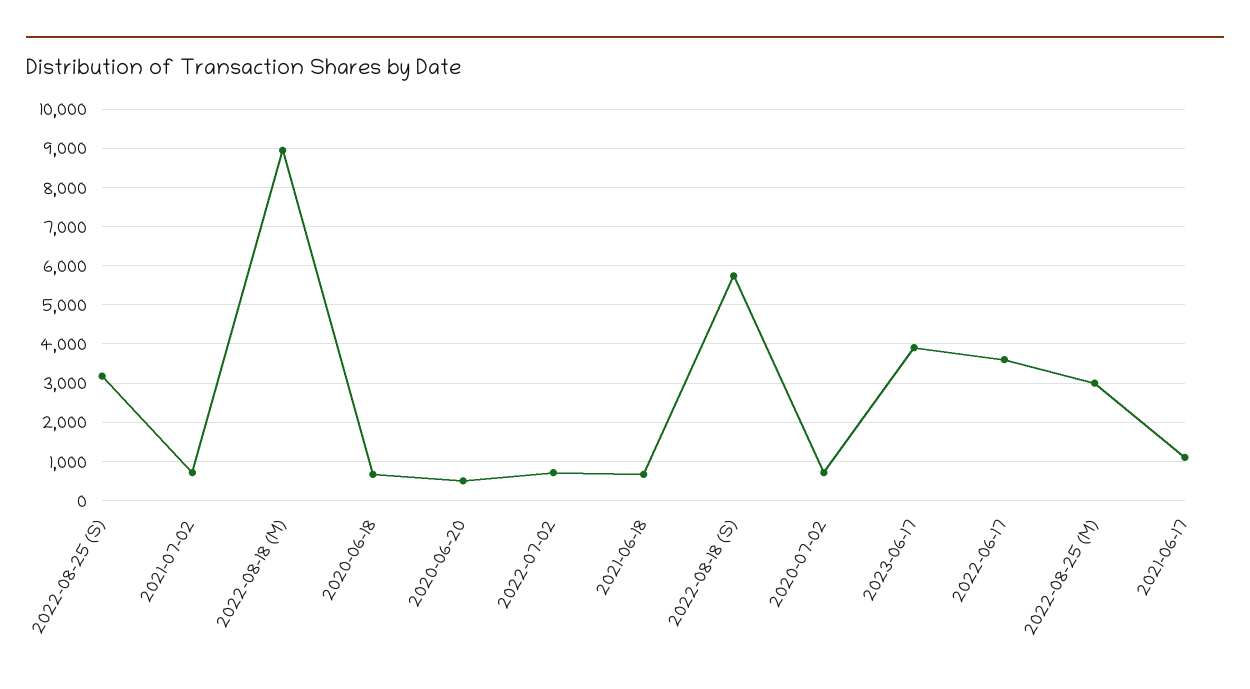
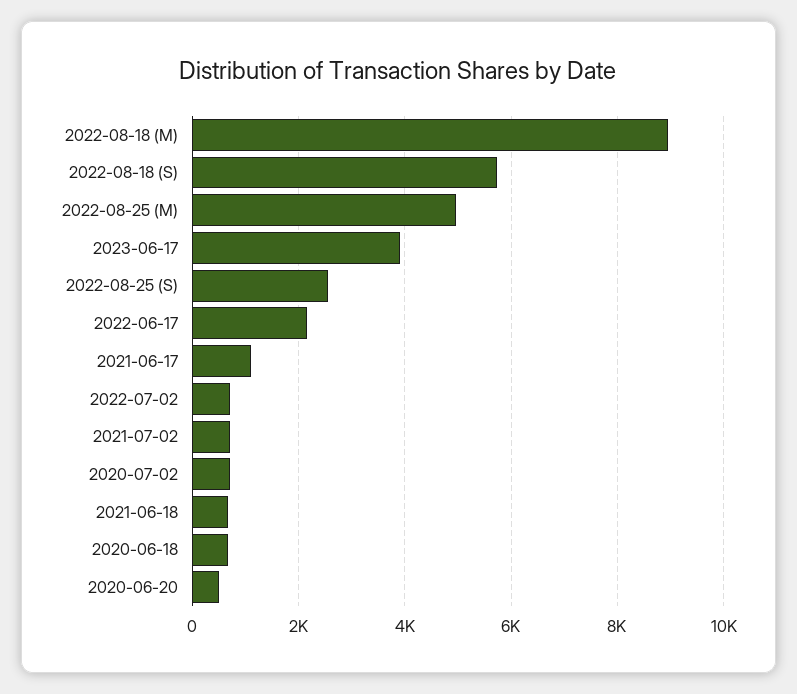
2022-08-25 (S): 3200 -> 2600
2022-06-17: 3600 -> 2200
2022-08-25 (M): 3000 -> 5000

